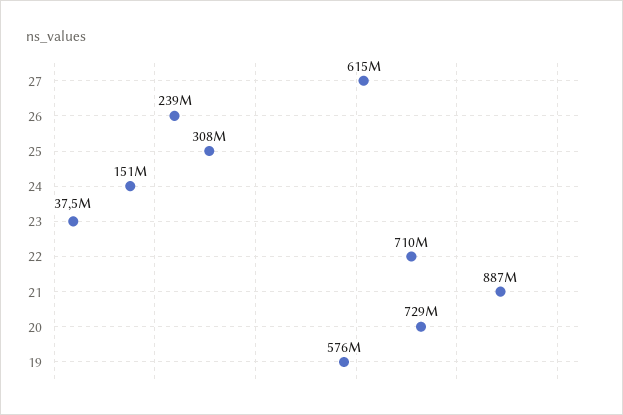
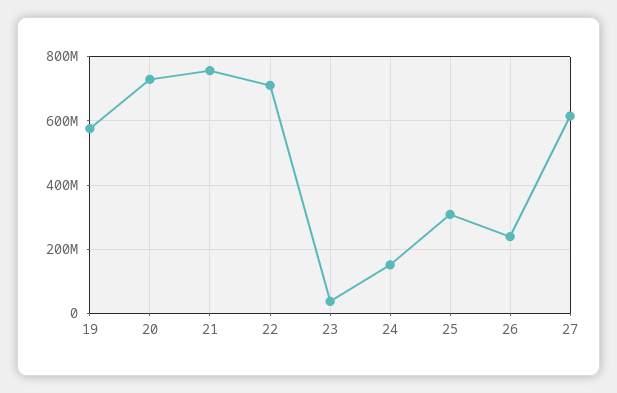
21: 887000000 -> 760000000

